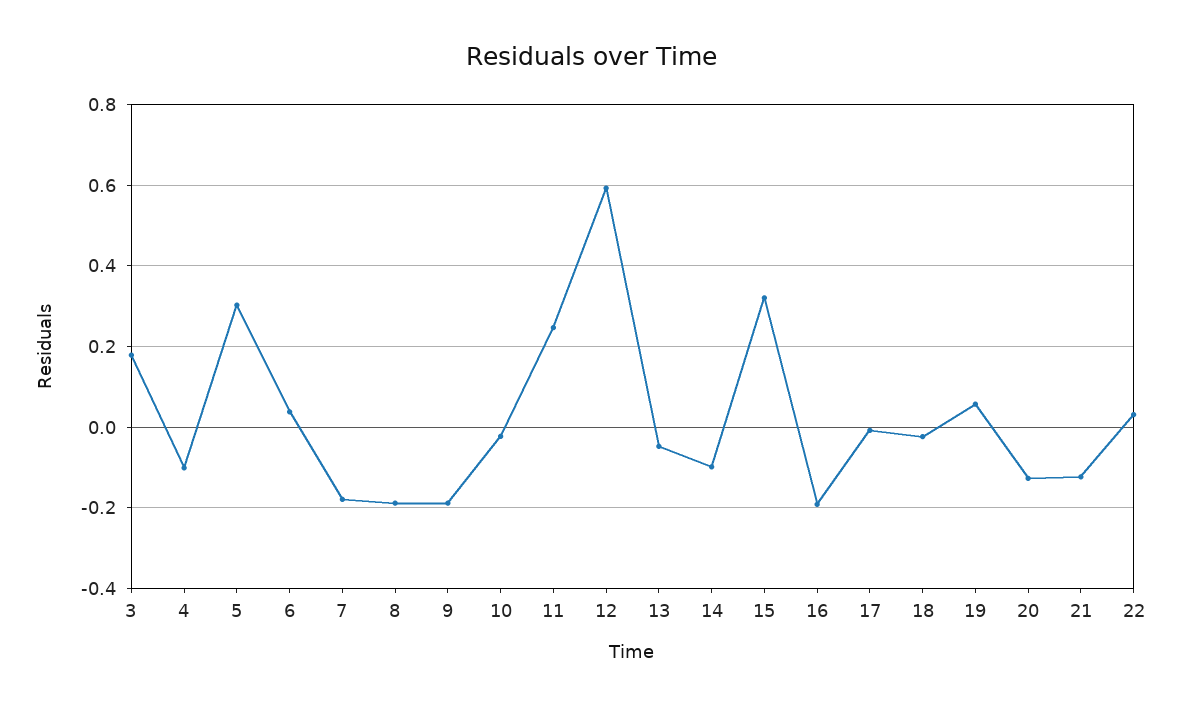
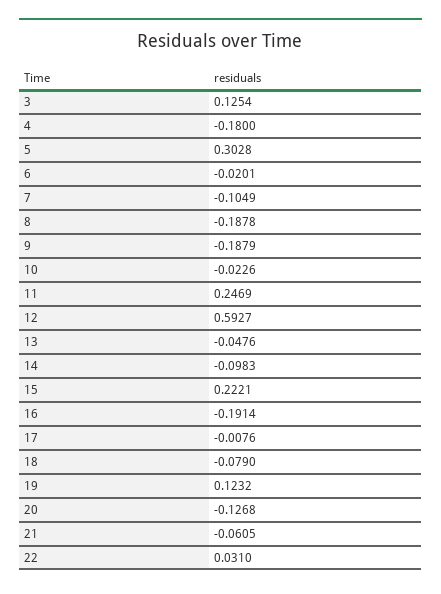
3: 0.18 -> 0.1254
4: -0.1 -> -0.18
6: 0.04 -> -0.0201
7: -0.18 -> -0.1049
15: 0.32 -> 0.2221
18: -0.02 -> -0.079
19: 0.06 -> 0.1232
21: -0.12 -> -0.0605

